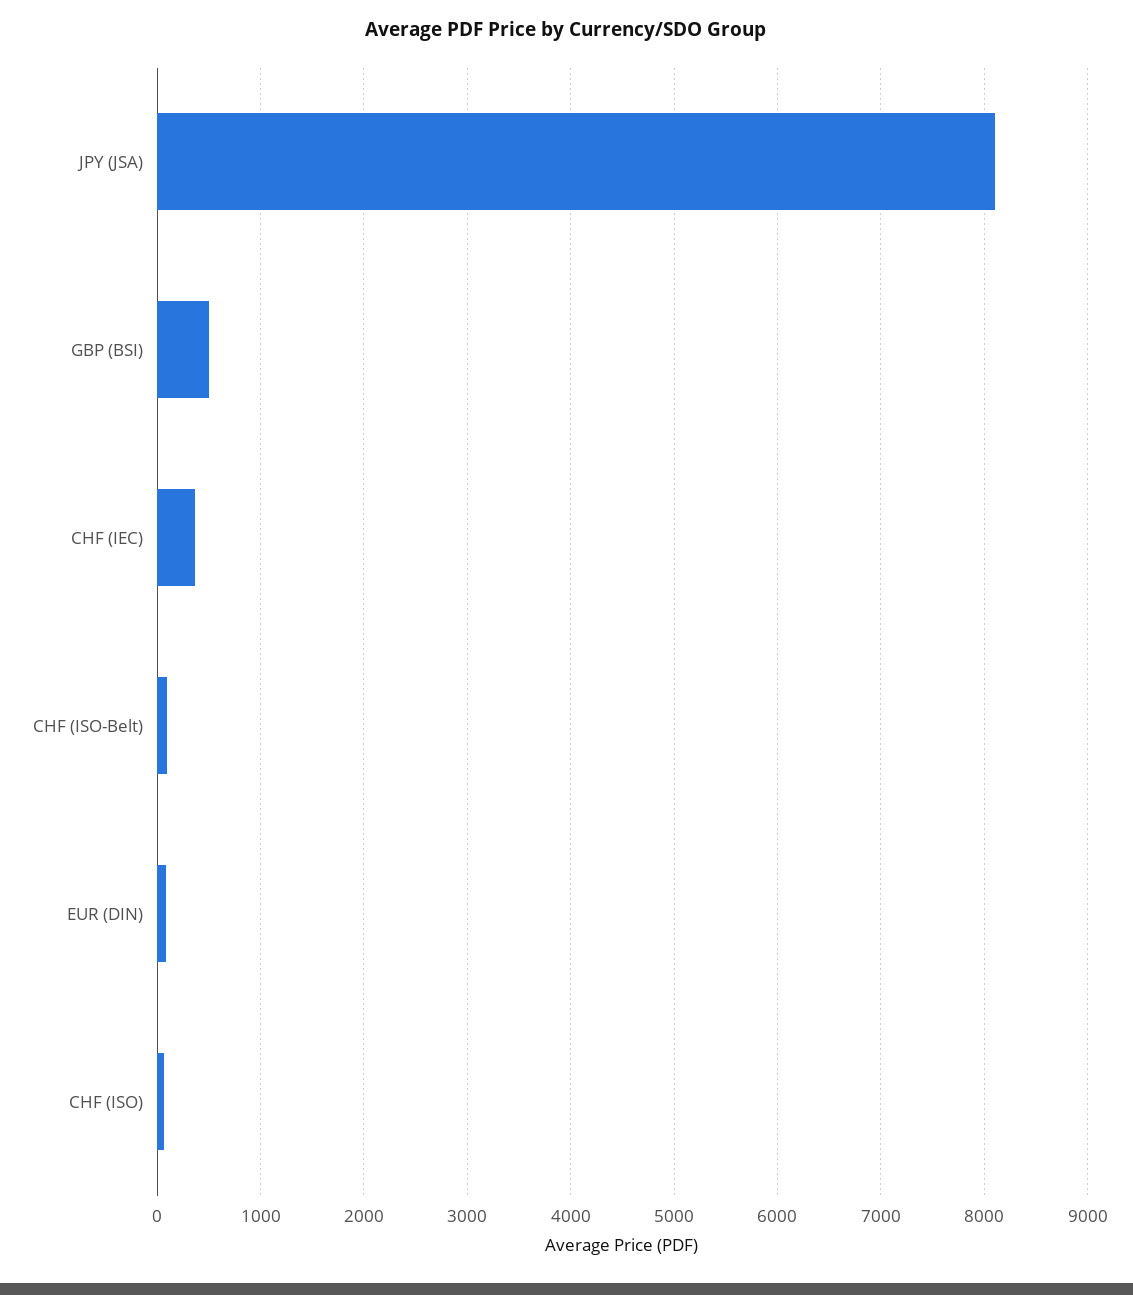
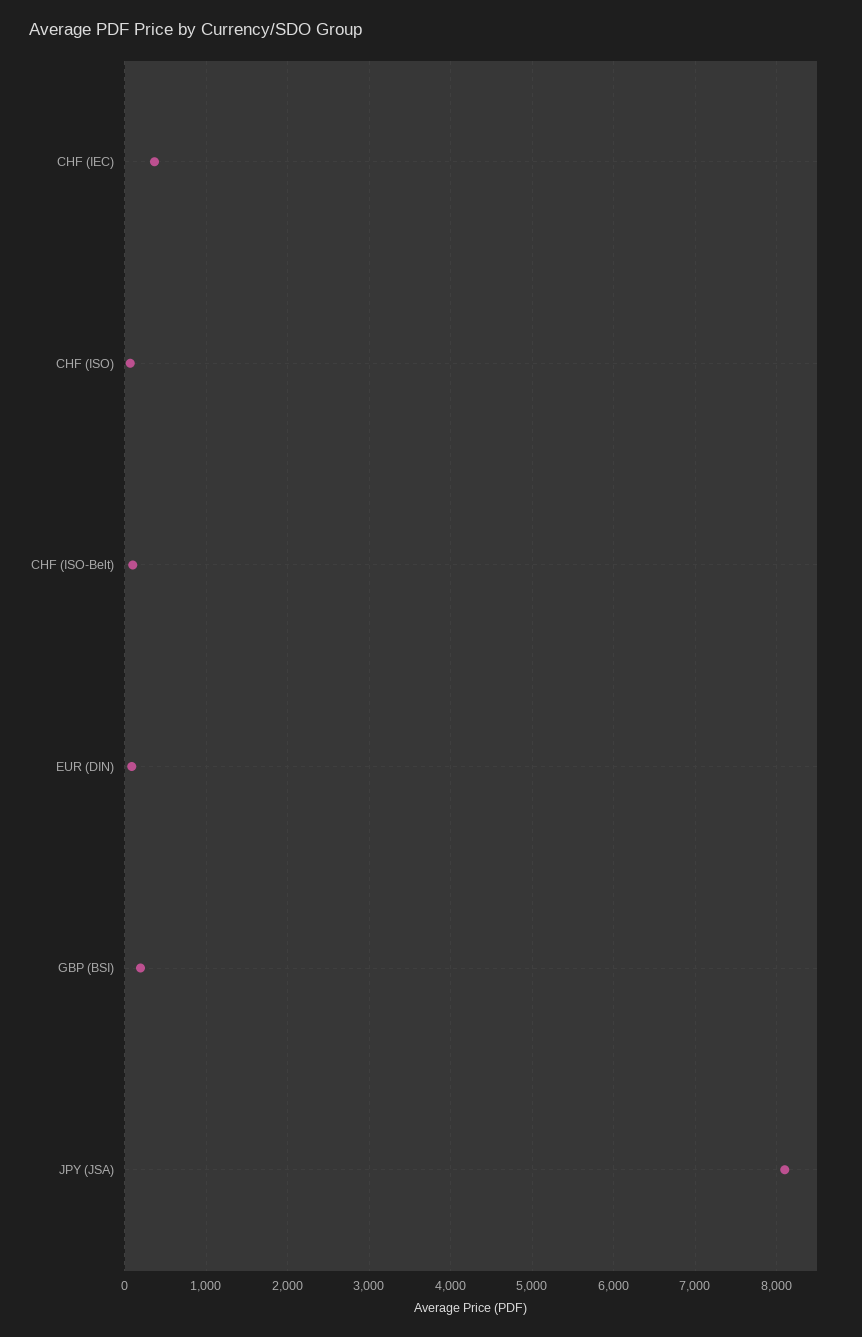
GBP (BSI): 500 -> 200

